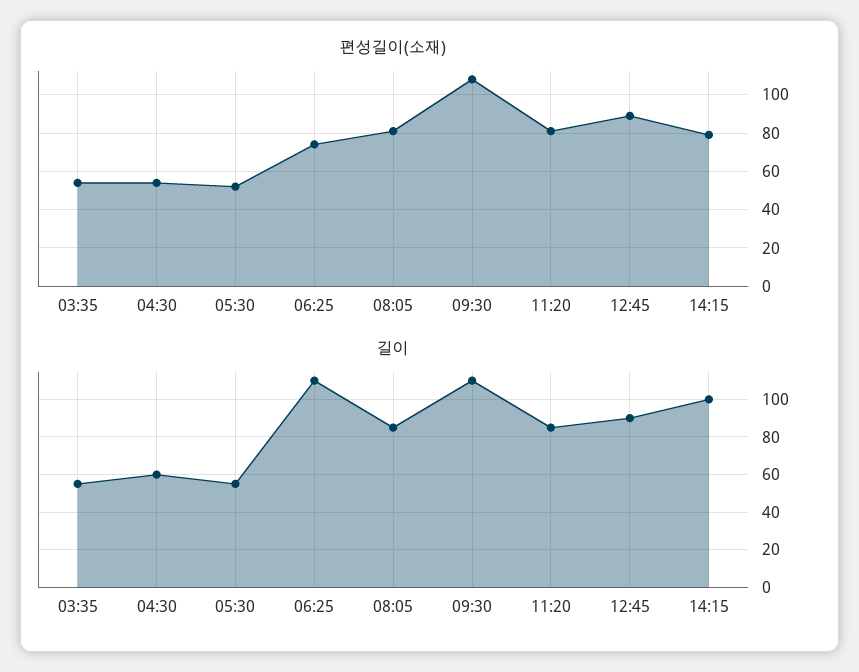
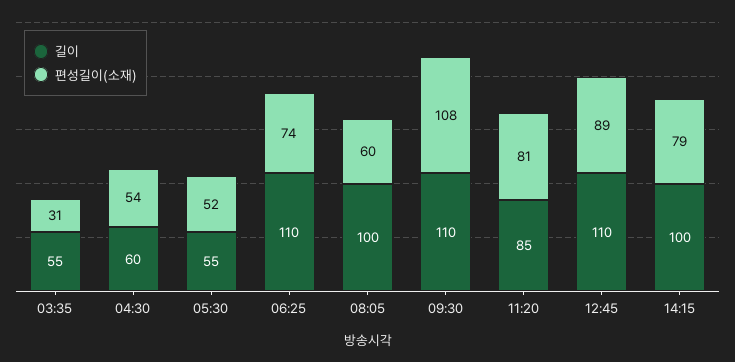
편성길이(소재), 03:35: 55 -> 31
편성길이(소재), 08:05: 80 -> 60
길이, 08:05: 85 -> 100
길이, 12:45: 90 -> 110

